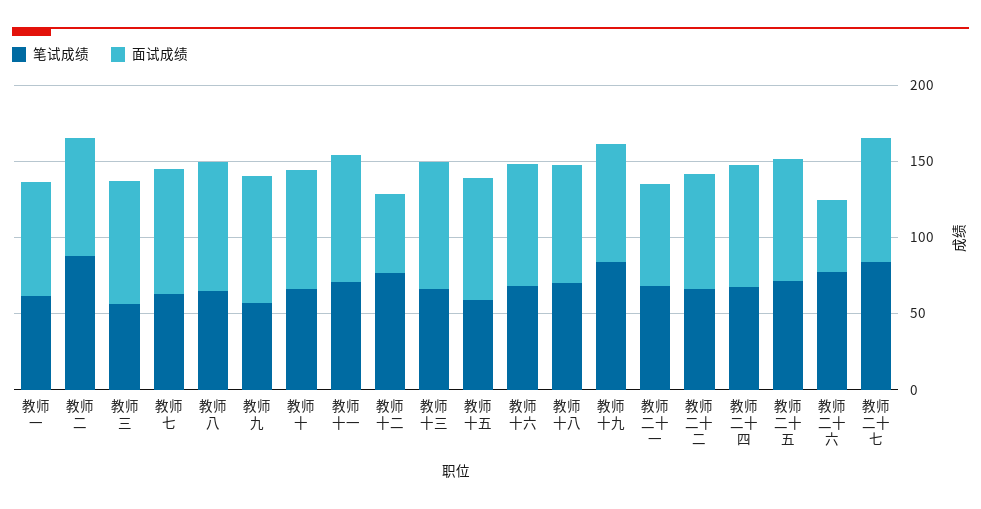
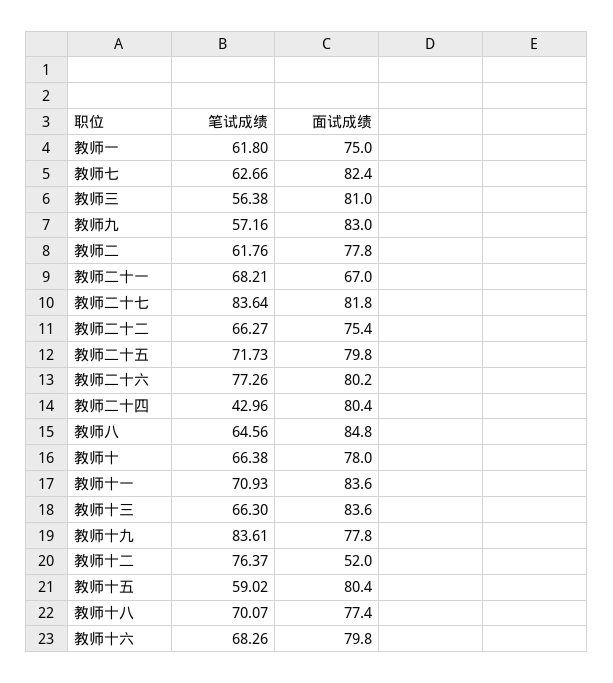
笔试成绩, 教师二: 90 -> 61.76
笔试成绩, 教师二十四: 70 -> 42.96
面试成绩, 教师二十六: 50 -> 80.2

